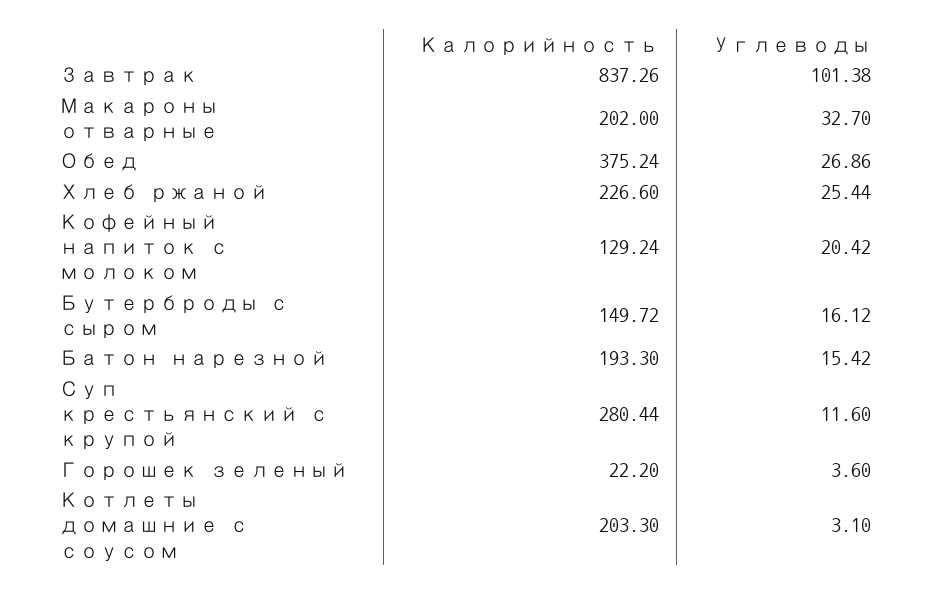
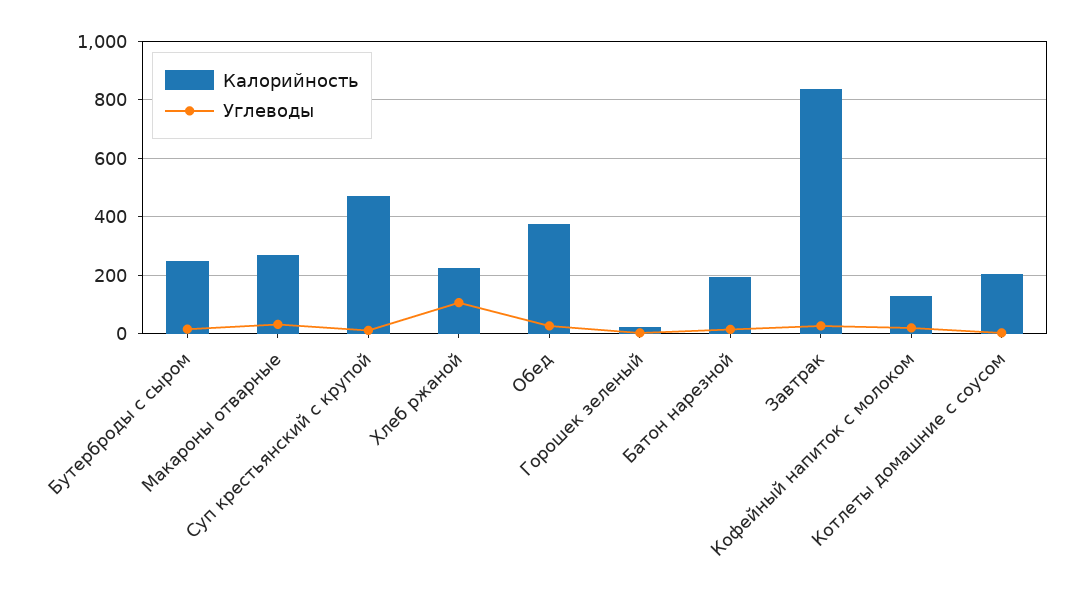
Углеводы, Завтрак: 101.38 -> 25
Калорийность, Макароны отварные: 202 -> 275
Углеводы, Хлеб ржаной: 25.44 -> 100
Калорийность, Бутерброды с сыром: 149.72 -> 250
Калорийность, Суп крестьянский с крупой: 280.44 -> 475

